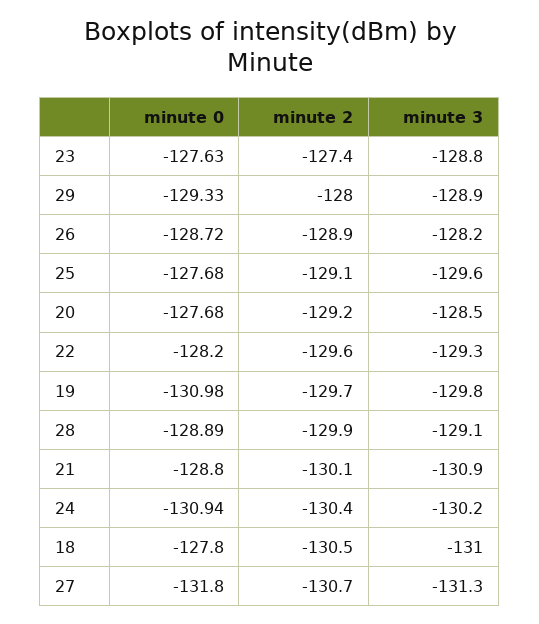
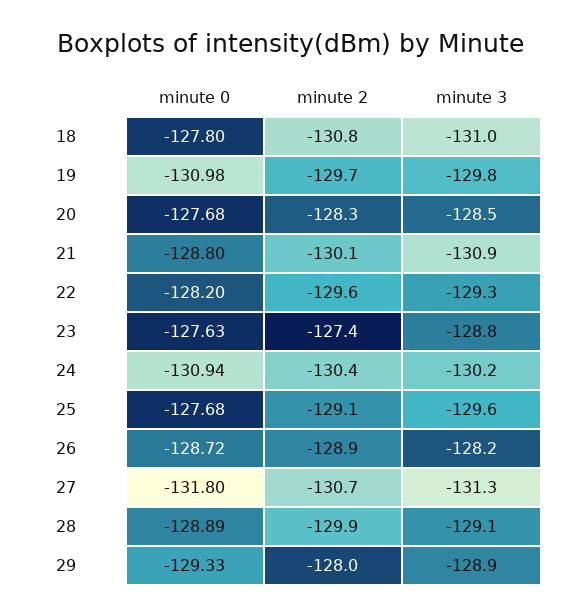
minute 2, 20: -129.2 -> -128.3
minute 2, 18: -130.5 -> -130.8

